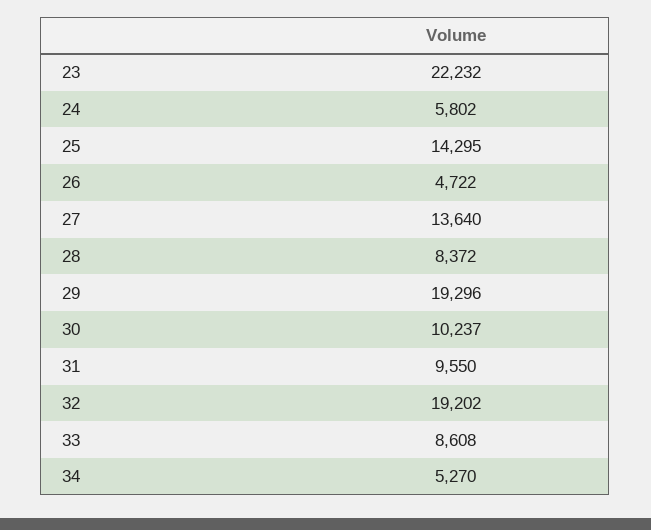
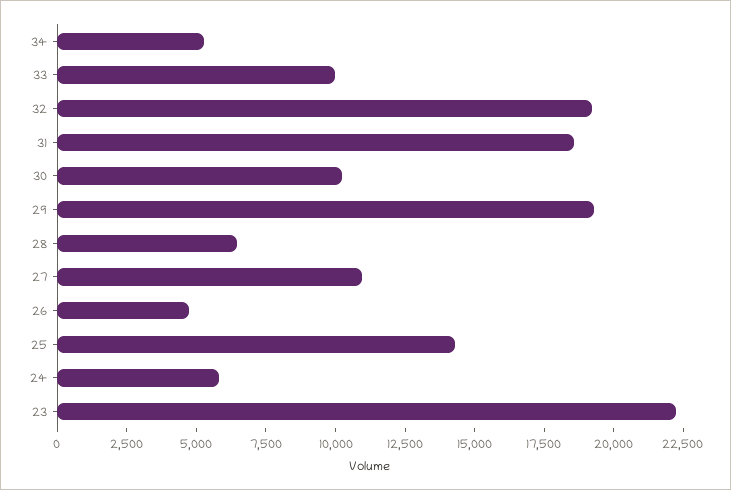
27: 13640 -> 11000
28: 8372 -> 6500
31: 9550 -> 18500
33: 8608 -> 10000

